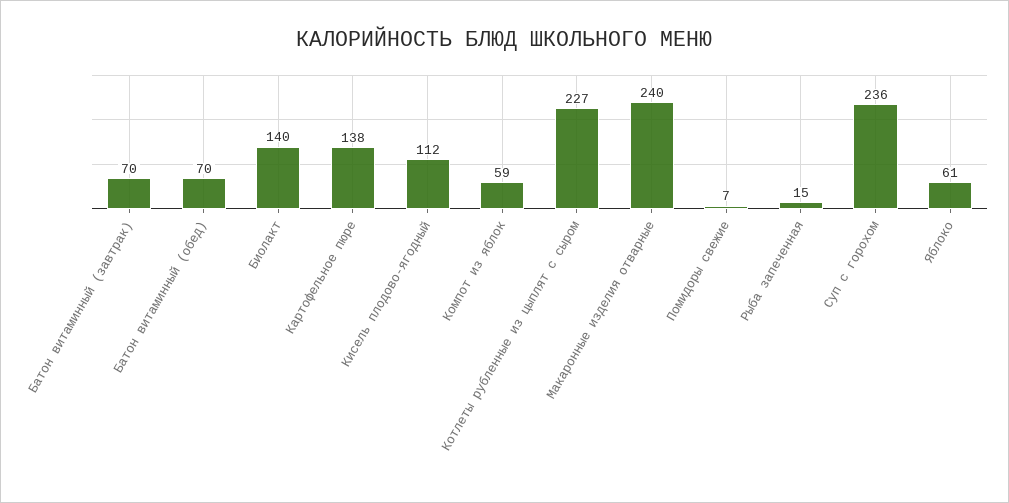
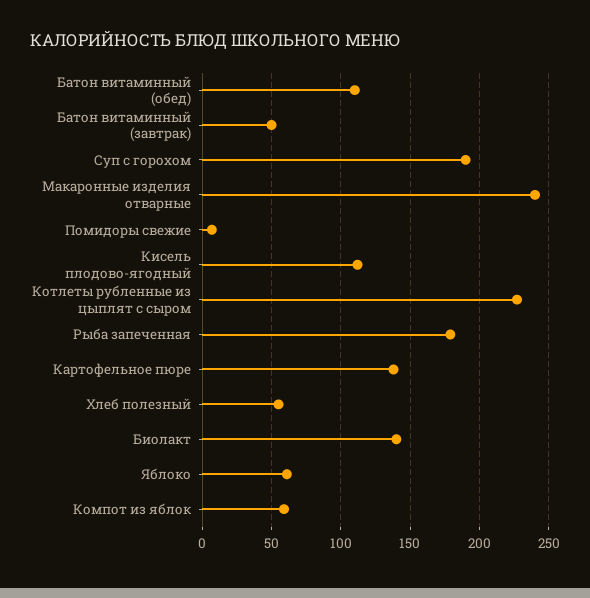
Батон витаминный (завтрак): 70 -> 50
Батон витаминный (обед): 70 -> 110
Рыба запеченная: 15 -> 180
Суп с горохом: 236 -> 190
Хлеб полезный: none -> 55

